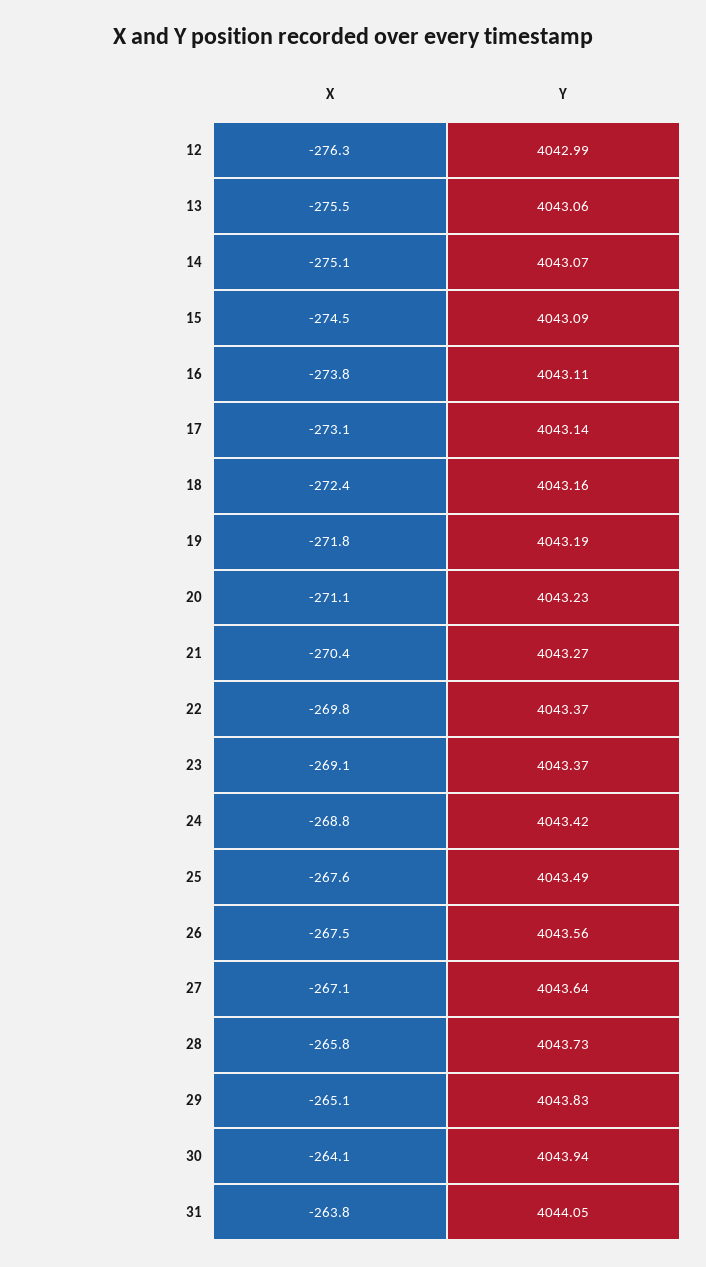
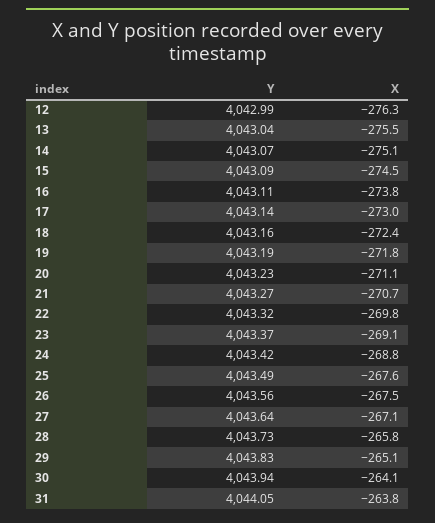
Y, 13: 4043.06 -> 4043.04
X, 17: -273.1 -> -273
X, 21: -270.4 -> -270.7
Y, 22: 4043.37 -> 4043.32

